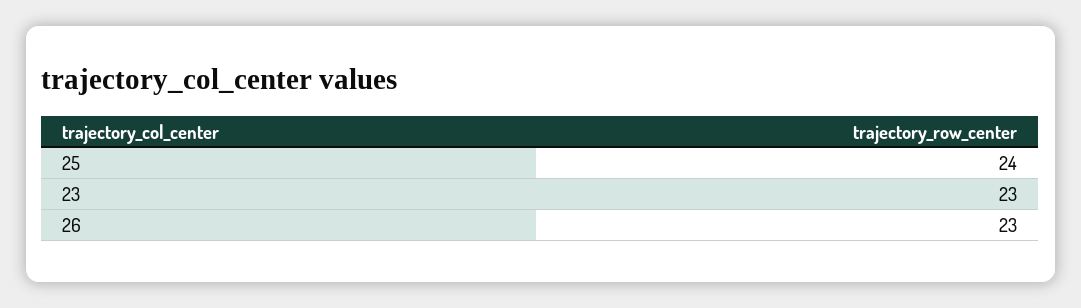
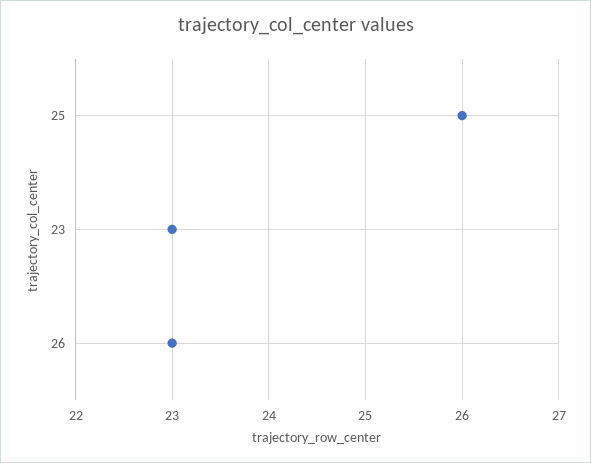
25: 24 -> 26

